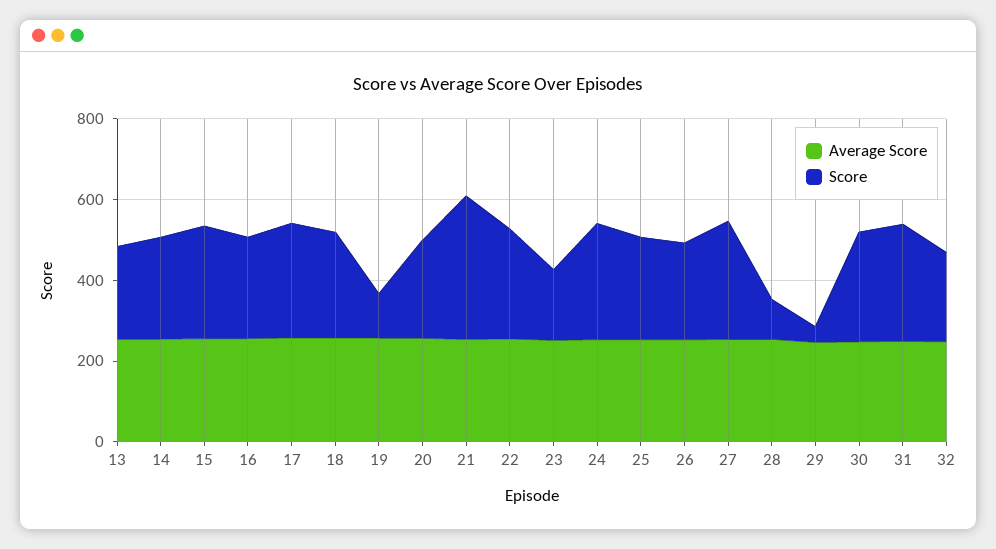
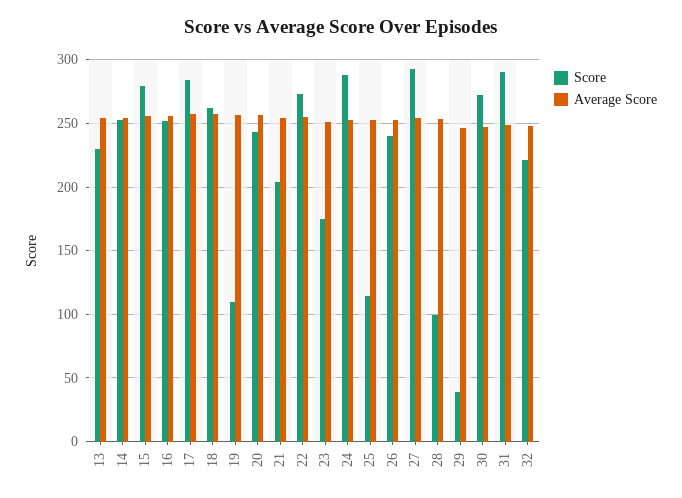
Score, 21: 350 -> 205
Score, 25: 250 -> 115

